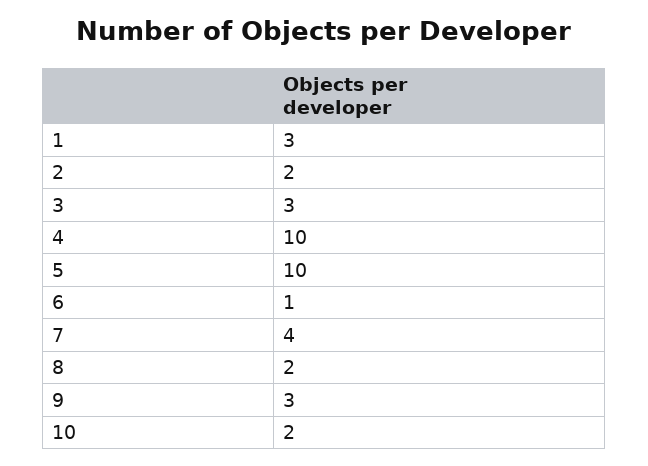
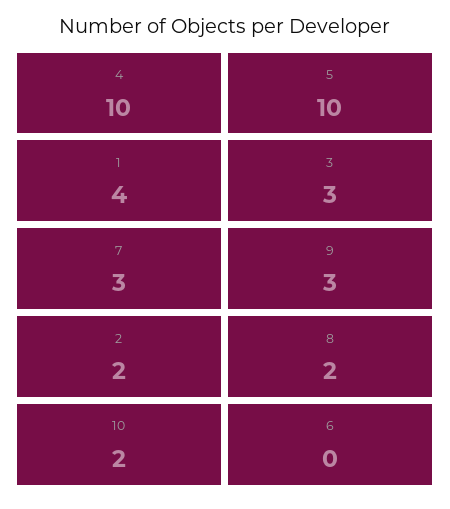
1: 3 -> 4
6: 1 -> 0
7: 4 -> 3

